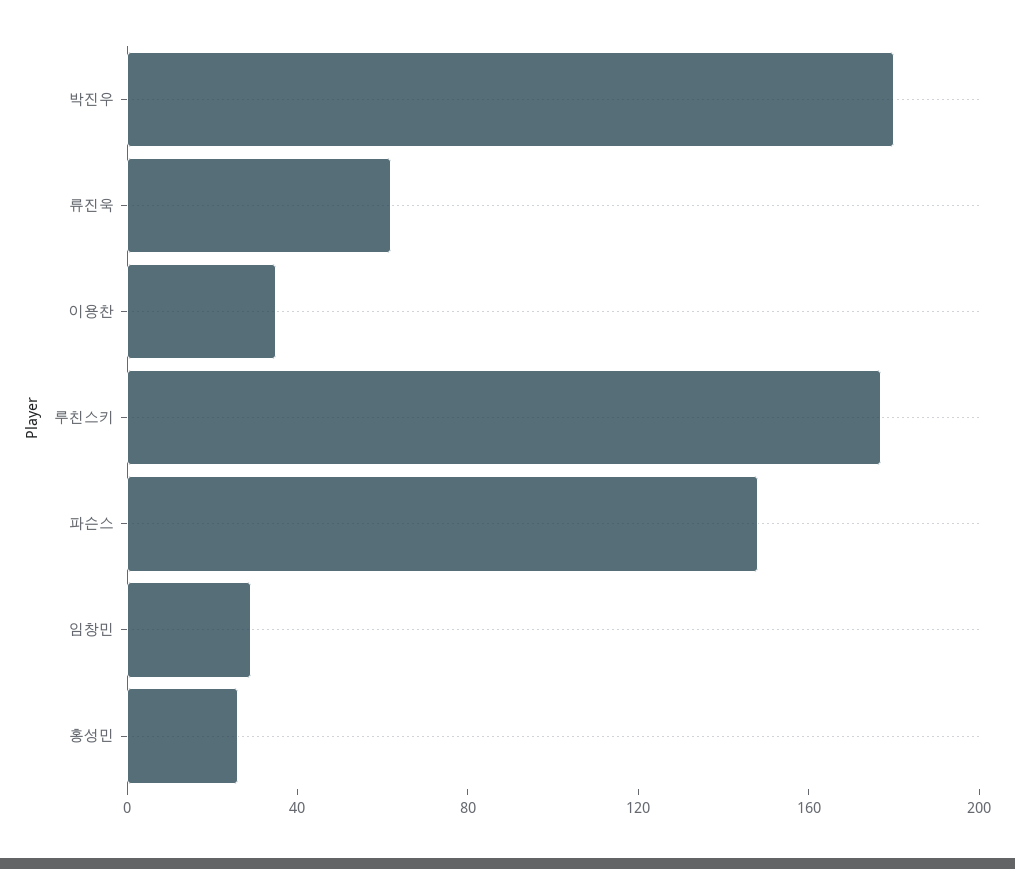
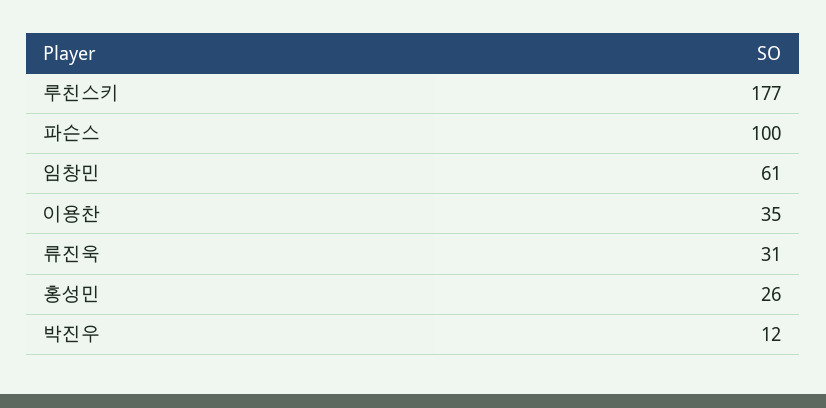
박진우: 180 -> 12
류진욱: 60 -> 31
파슨스: 150 -> 100
임창민: 30 -> 61

